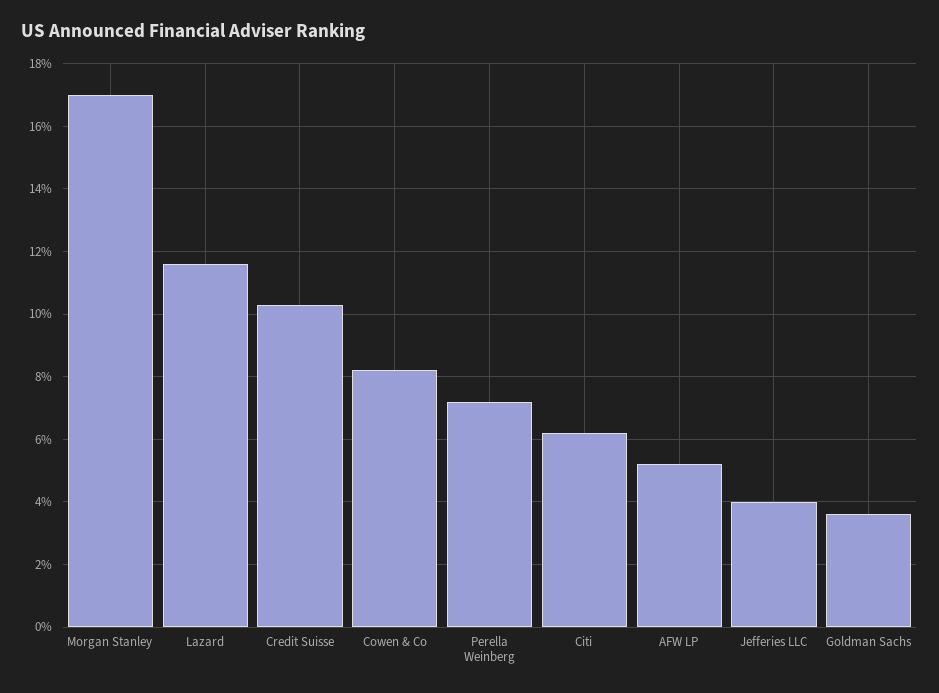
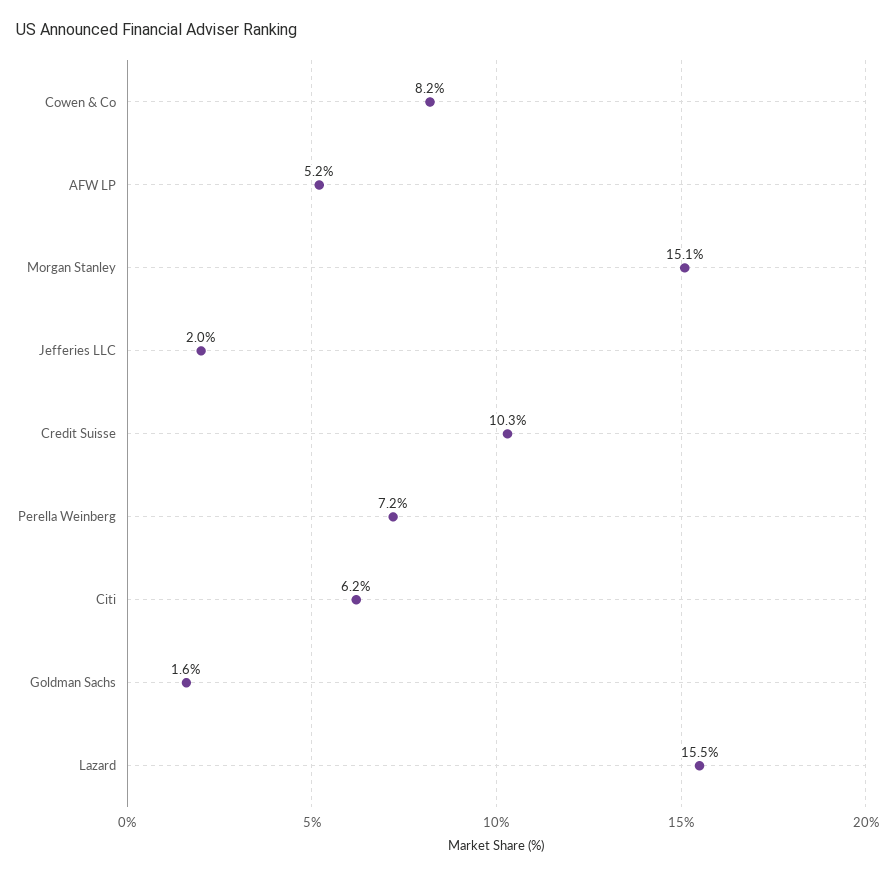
Morgan Stanley: 17 -> 15.1
Lazard: 11.5 -> 15.5
Jefferies LLC: 4 -> 2
Goldman Sachs: 3.5 -> 1.6

